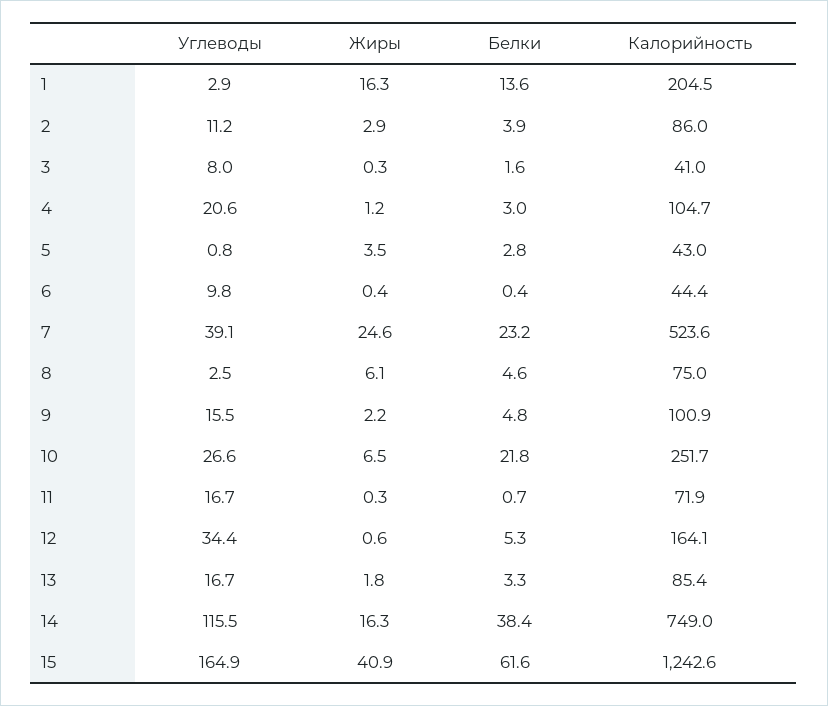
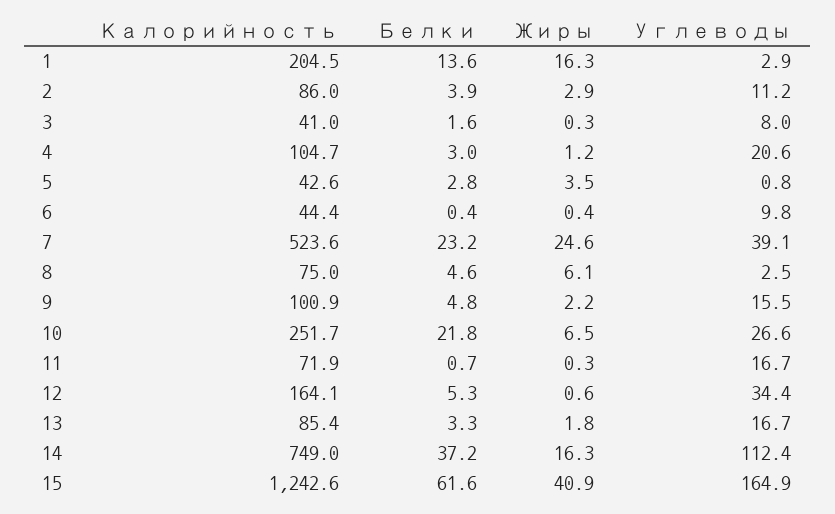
Калорийность, 5: 43 -> 42.6
Углеводы, 14: 115.5 -> 112.4
Белки, 14: 38.4 -> 37.2

